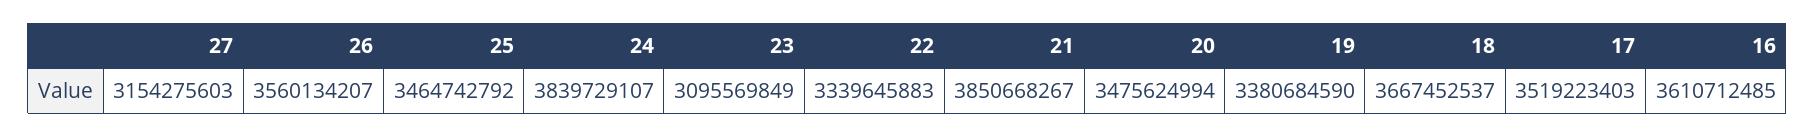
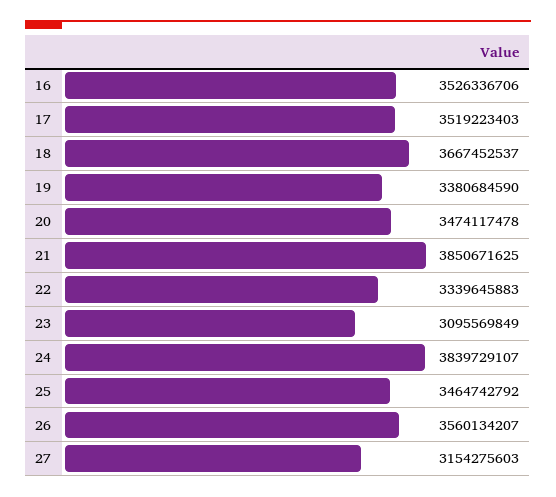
21: 3850668267 -> 3850671625
20: 3475624994 -> 3474117478
16: 3610712485 -> 3526336706

